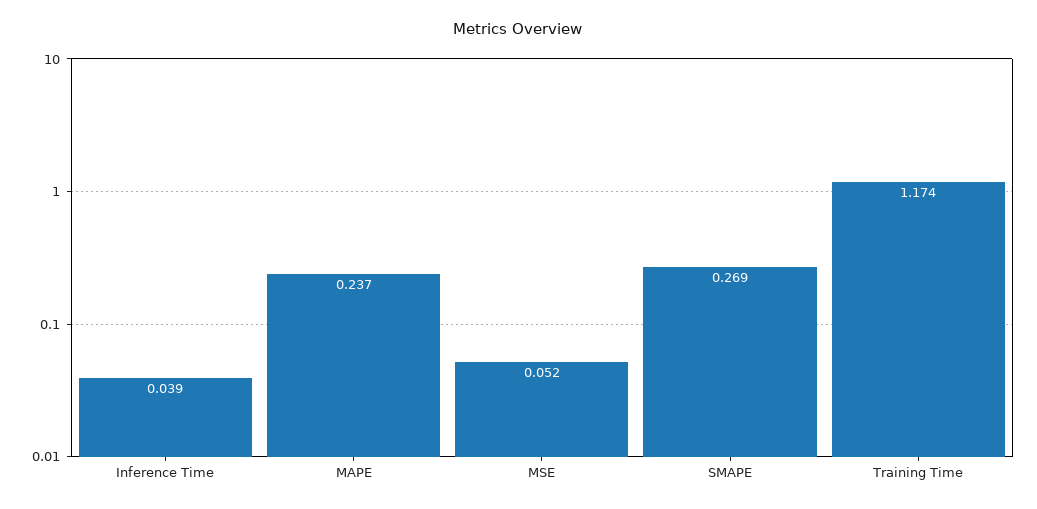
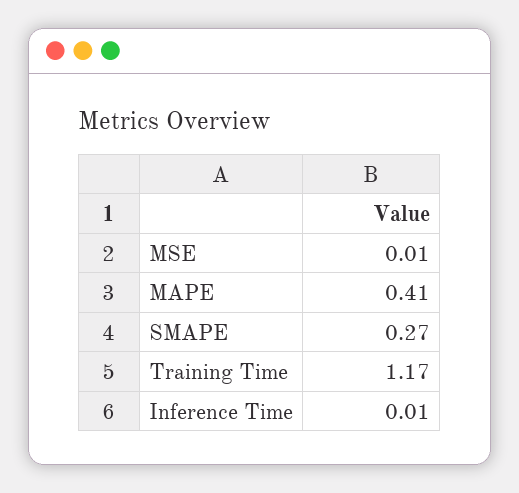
Inference Time: 0.039 -> 0.01
MAPE: 0.237 -> 0.41
MSE: 0.052 -> 0.01

